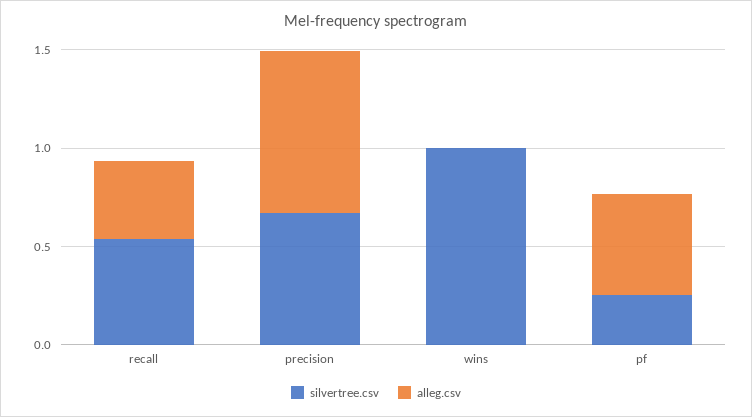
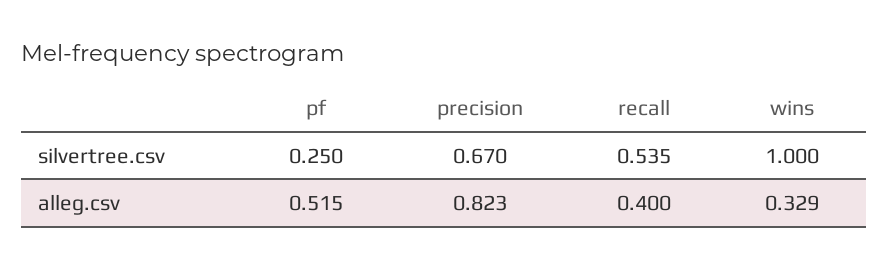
alleg.csv, wins: 0 -> 0.329

